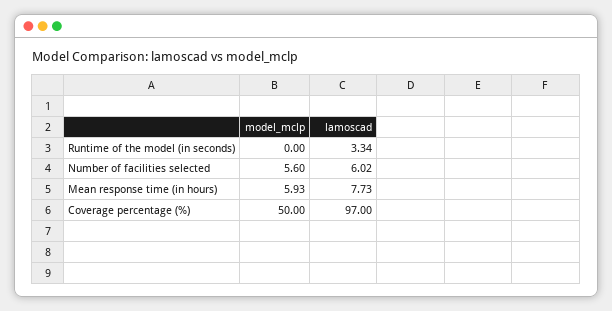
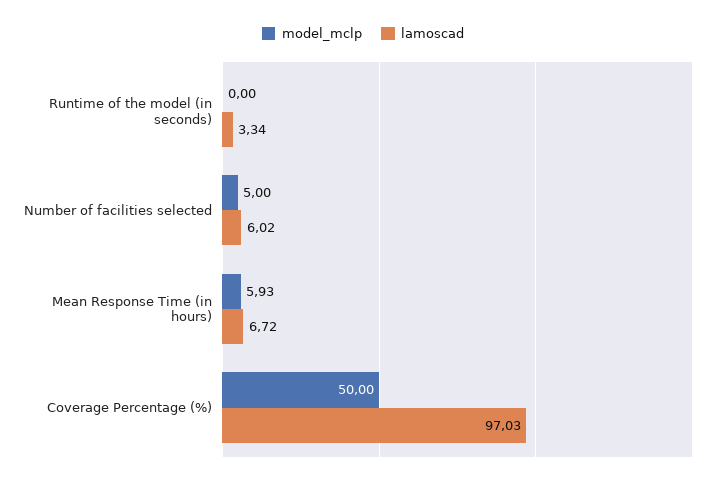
model_mclp, Number of facilities selected: 5.6 -> 5
lamoscad, Mean response time (in hours): 7.73 -> 6.72
lamoscad, Coverage percentage (%): 97 -> 97.03

